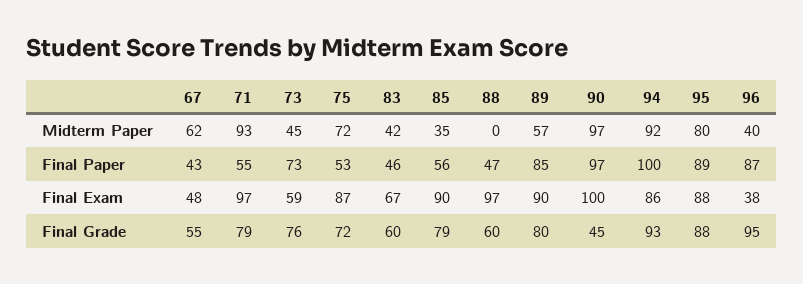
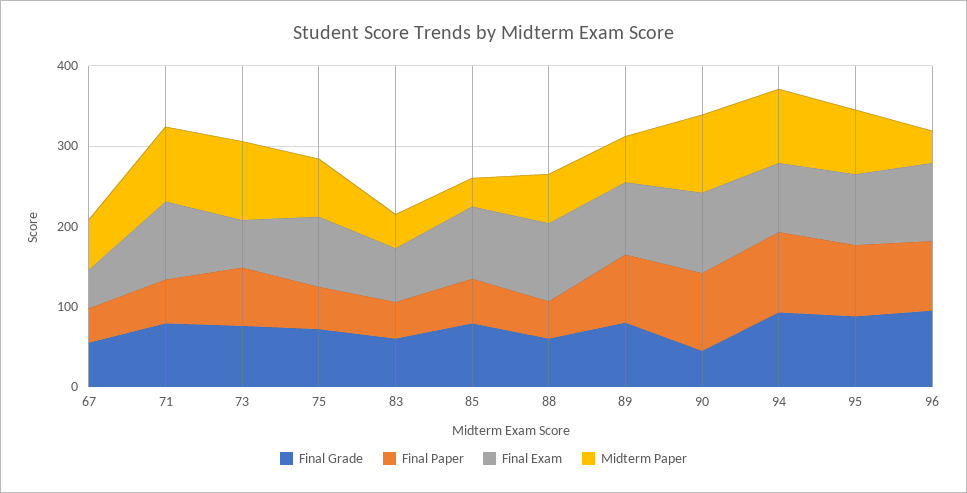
Midterm Paper, 73: 45 -> 100
Midterm Paper, 88: 0 -> 60
Final Exam, 96: 38 -> 100

